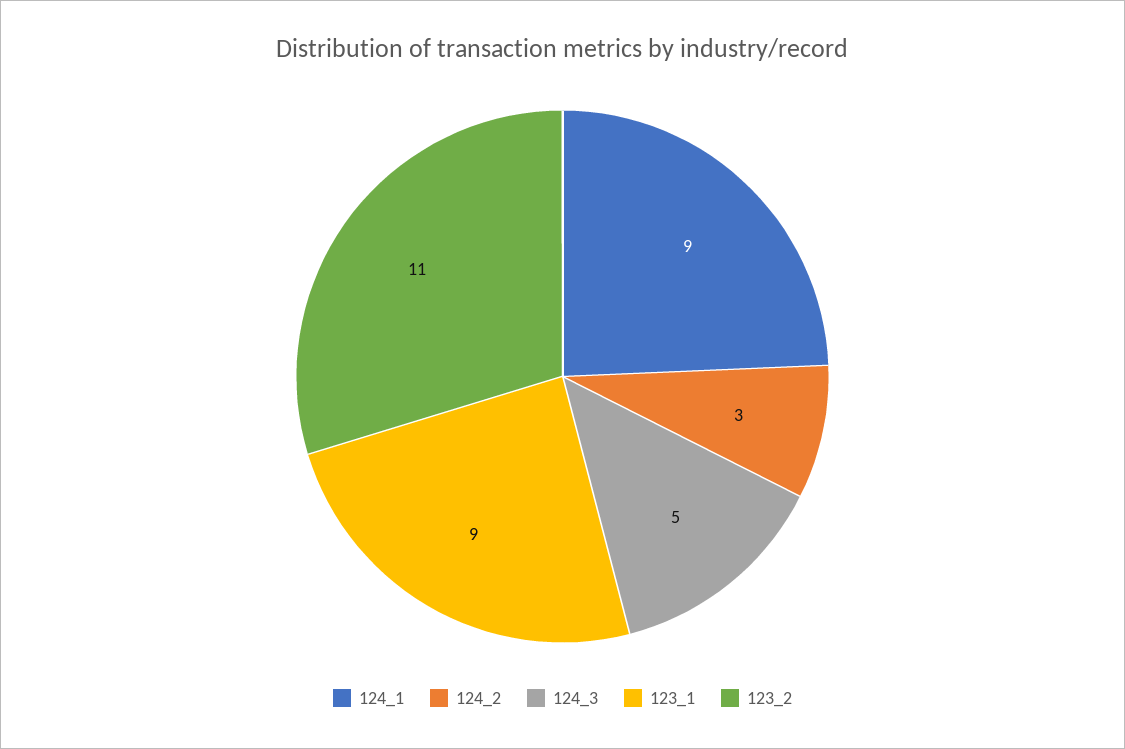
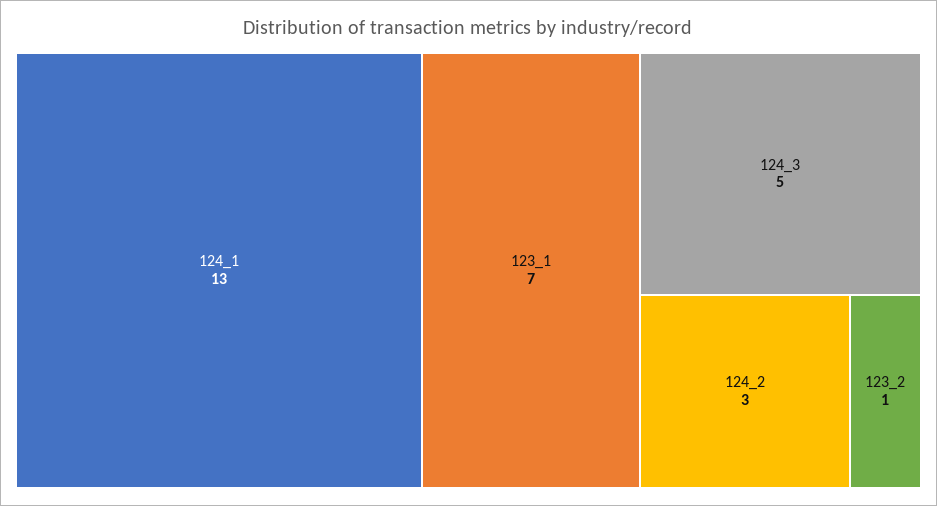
124_1: 9 -> 13
123_1: 9 -> 7
123_2: 11 -> 1

